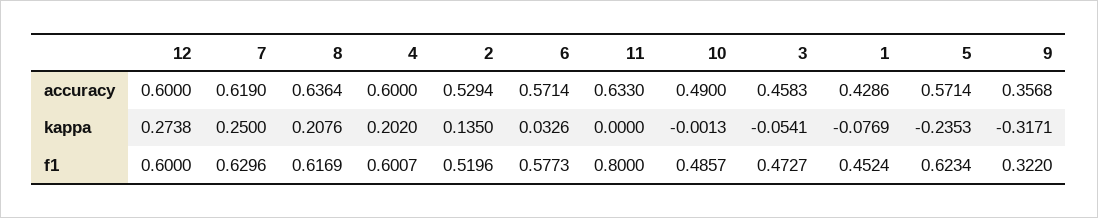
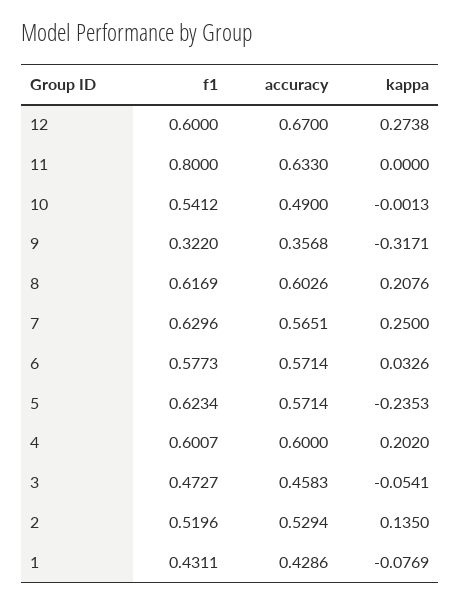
12, accuracy: 0.6 -> 0.67
7, accuracy: 0.619 -> 0.5651
8, accuracy: 0.6364 -> 0.6026
10, f1: 0.4857 -> 0.5412
1, f1: 0.4524 -> 0.4311

